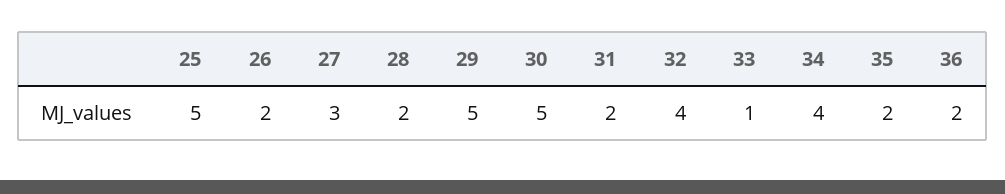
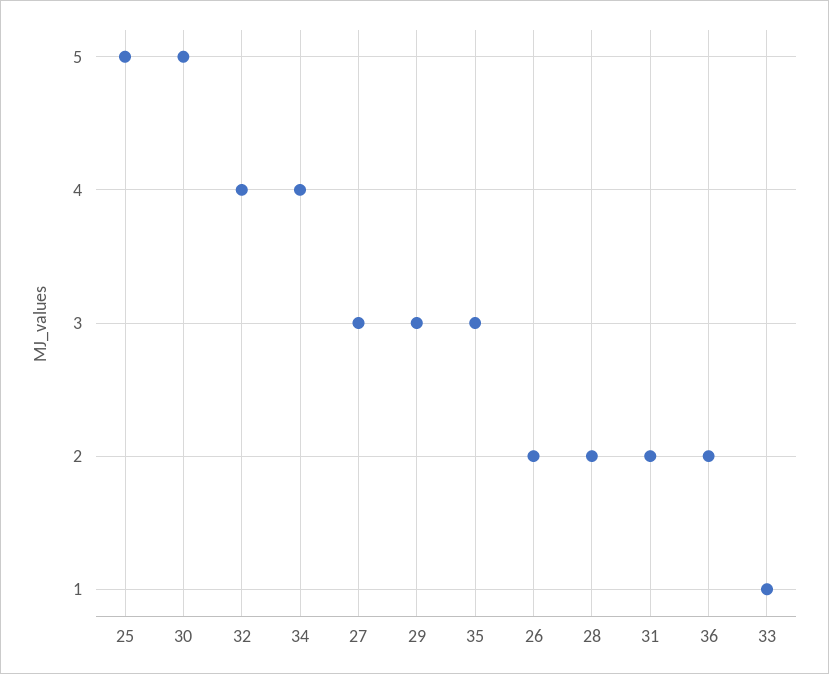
29: 5 -> 3
35: 2 -> 3

